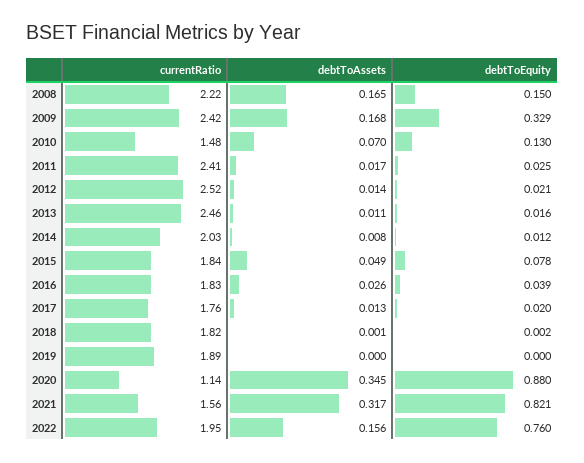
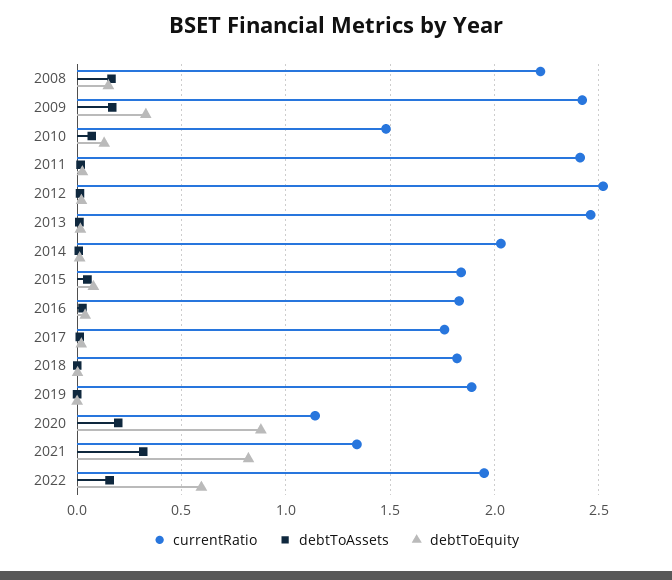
debtToAssets, 2020: 0.345 -> 0.2
currentRatio, 2021: 1.56 -> 1.35
debtToEquity, 2022: 0.76 -> 0.6

